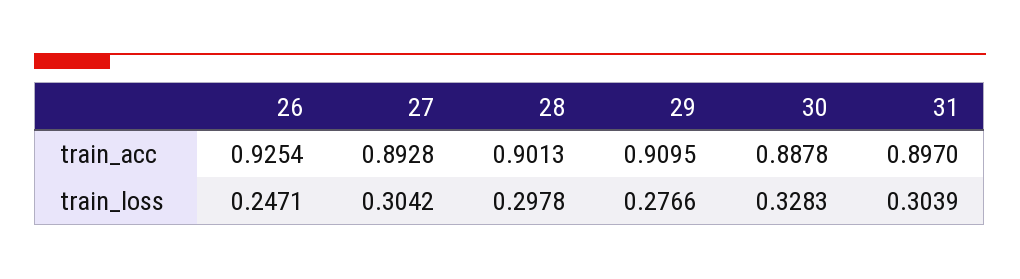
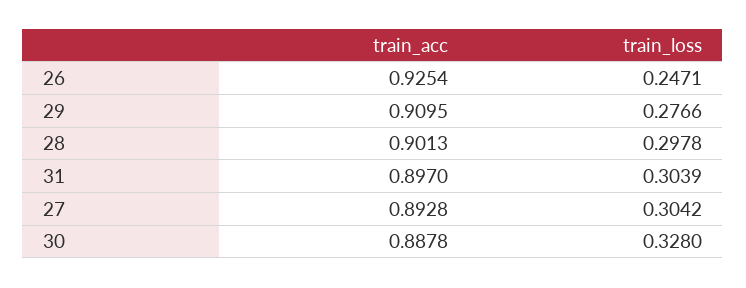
30, train_loss: 0.3283 -> 0.328

